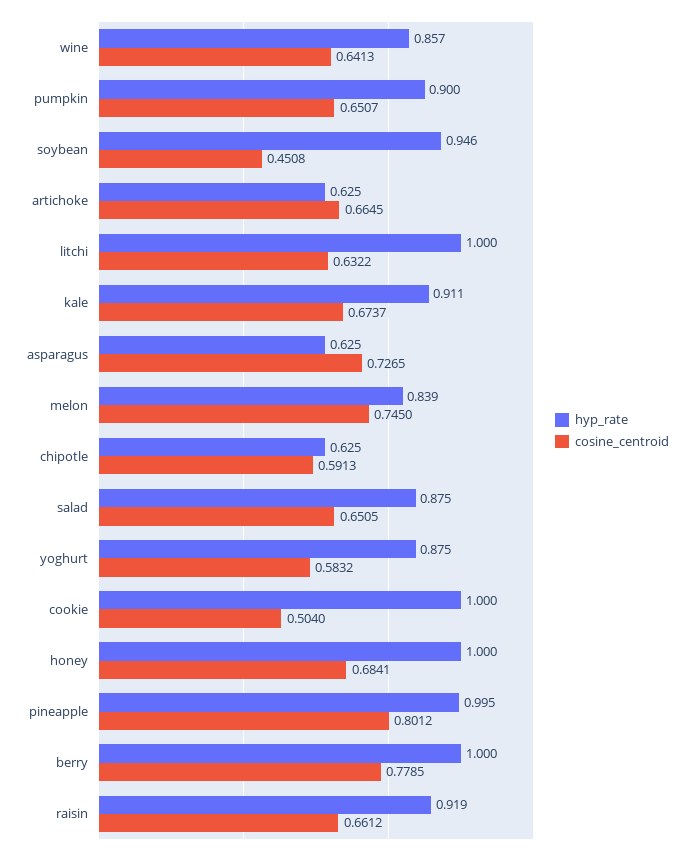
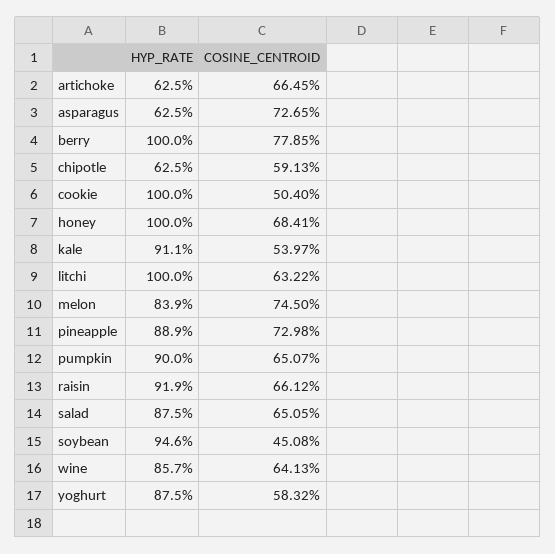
cosine_centroid, kale: 0.6737 -> 0.5397
hyp_rate, pineapple: 0.995 -> 0.889
cosine_centroid, pineapple: 0.8012 -> 0.7298

